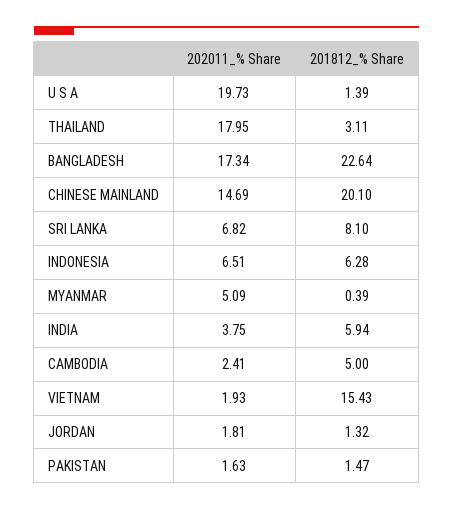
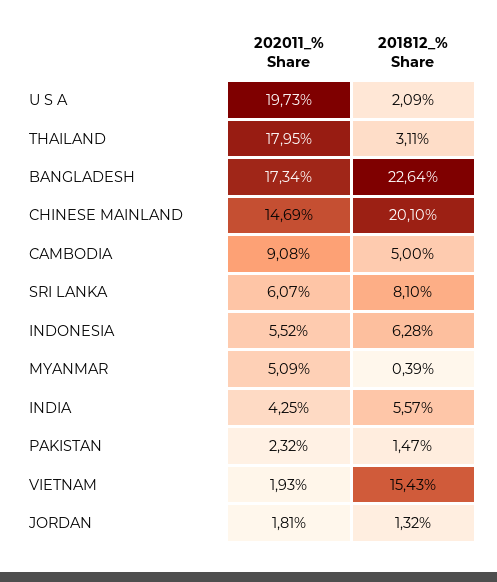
201812_% Share, U S A: 1.39 -> 2.09
202011_% Share, SRI LANKA: 6.82 -> 6.07
202011_% Share, INDONESIA: 6.51 -> 5.52
202011_% Share, INDIA: 3.75 -> 4.25
201812_% Share, INDIA: 5.94 -> 5.57
202011_% Share, CAMBODIA: 2.41 -> 9.08
202011_% Share, PAKISTAN: 1.63 -> 2.32

